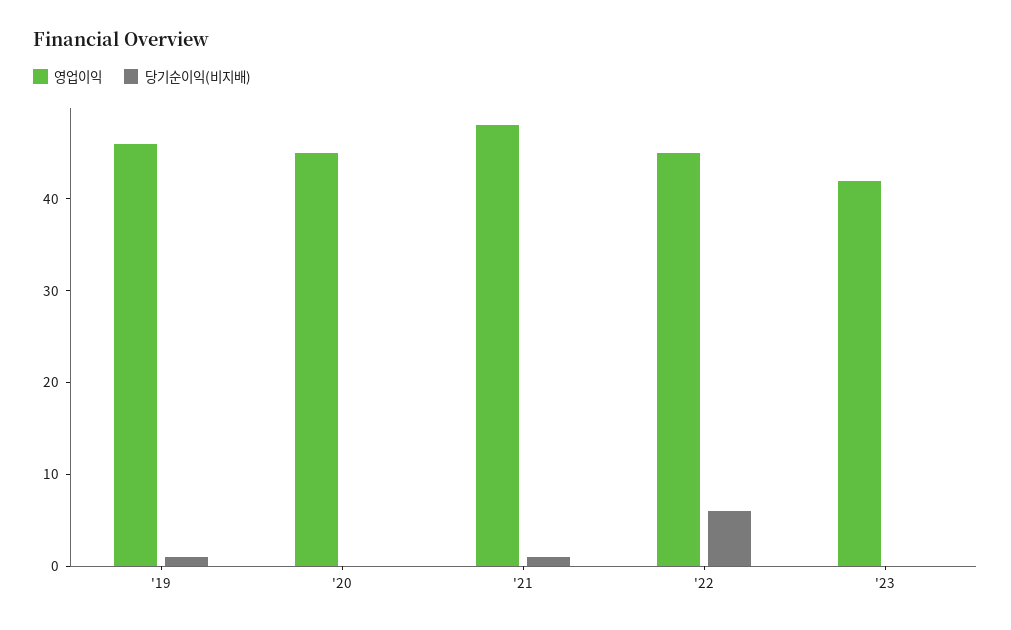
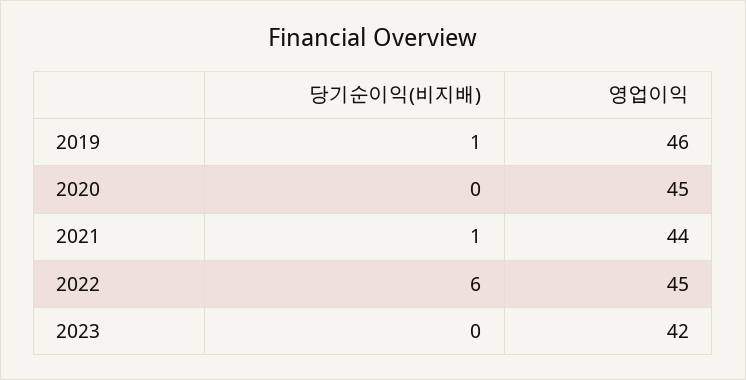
영업이익, '21: 48 -> 44

